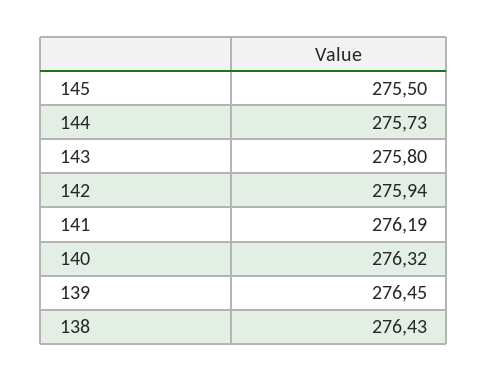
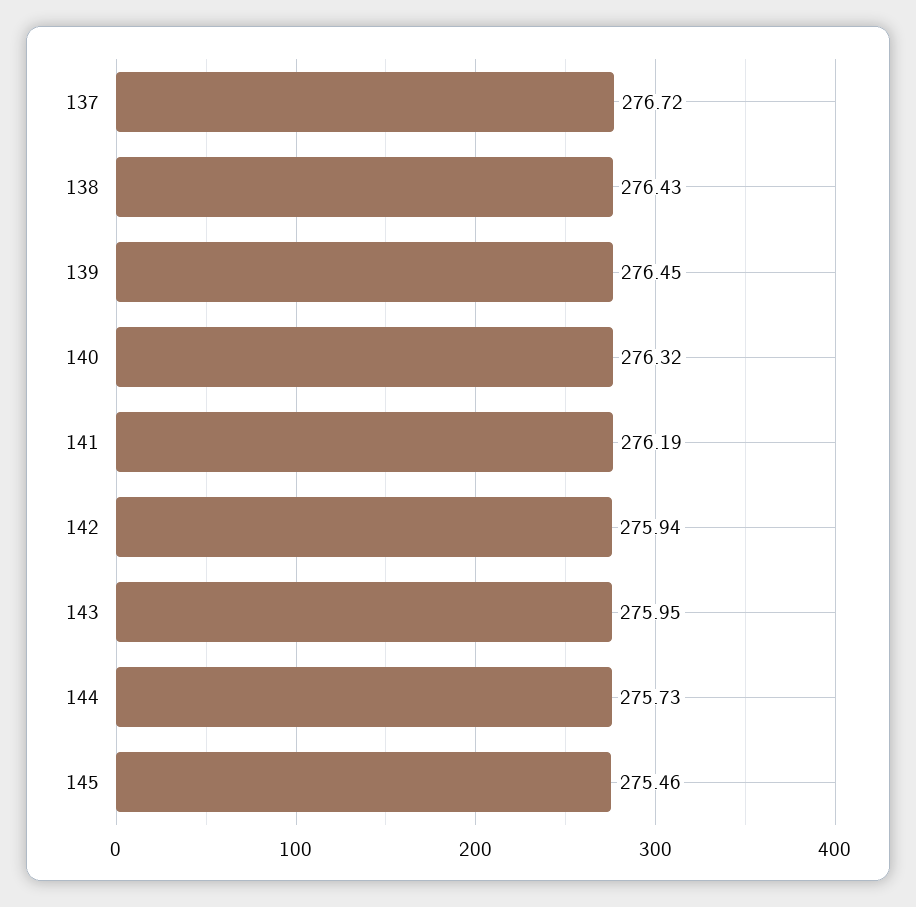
145: 275.5 -> 275.46
143: 275.8 -> 275.95
137: none -> 276.72

